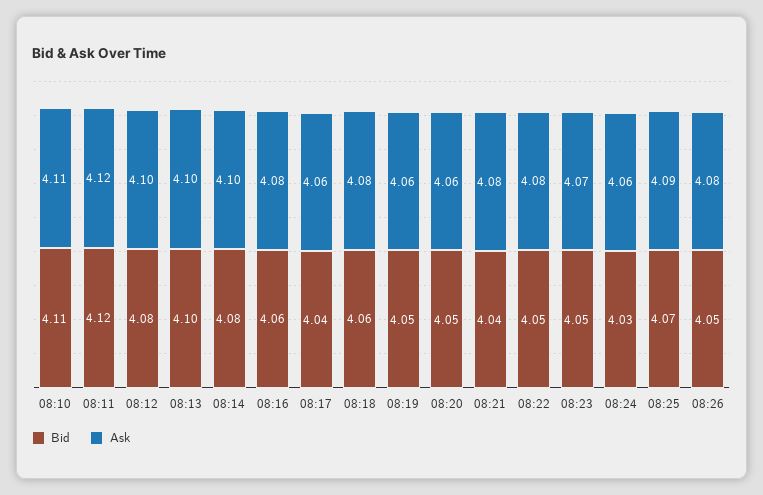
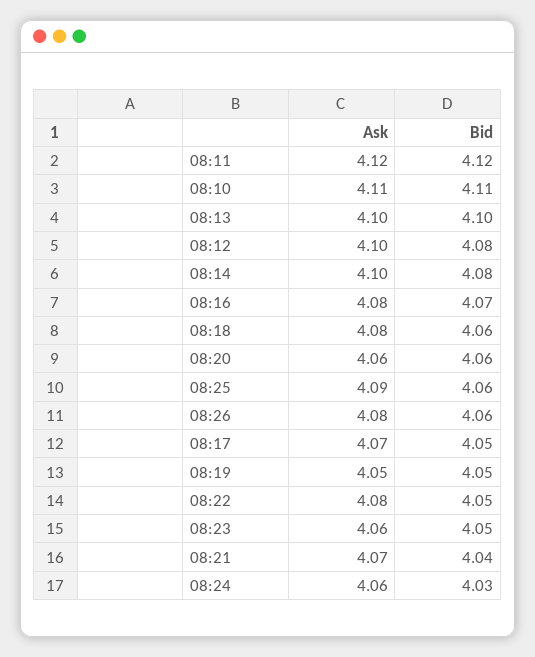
Bid, 08:16: 4.06 -> 4.07
Bid, 08:17: 4.04 -> 4.05
Ask, 08:17: 4.06 -> 4.07
Ask, 08:19: 4.06 -> 4.05
Bid, 08:20: 4.05 -> 4.06
Ask, 08:21: 4.08 -> 4.07
Ask, 08:23: 4.07 -> 4.06
Bid, 08:25: 4.07 -> 4.06
Bid, 08:26: 4.05 -> 4.06

